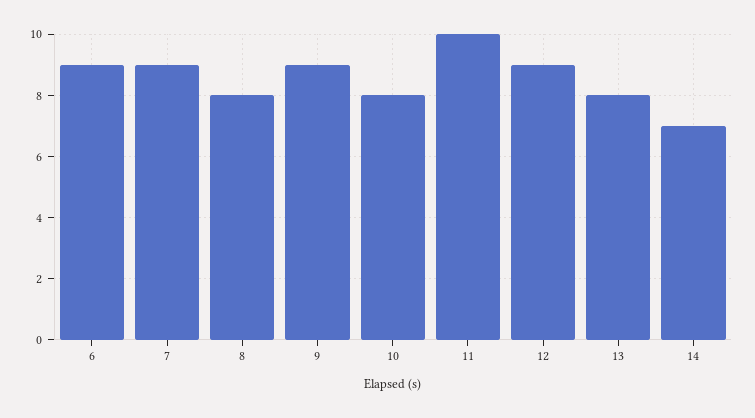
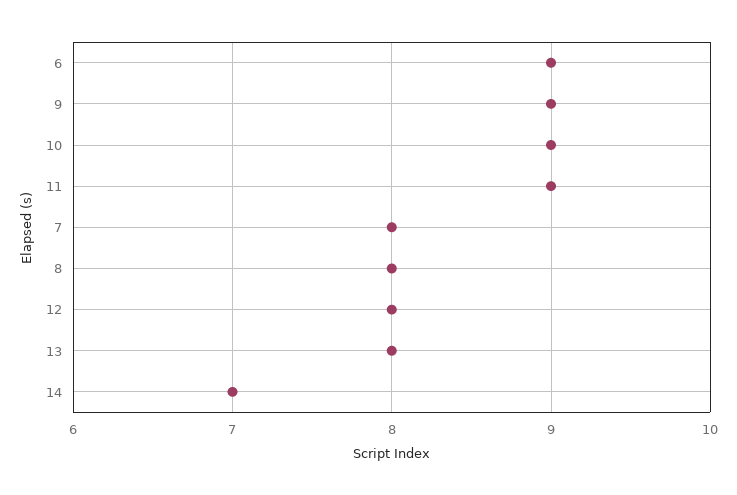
7: 9 -> 8
10: 8 -> 9
11: 10 -> 9
12: 9 -> 8

